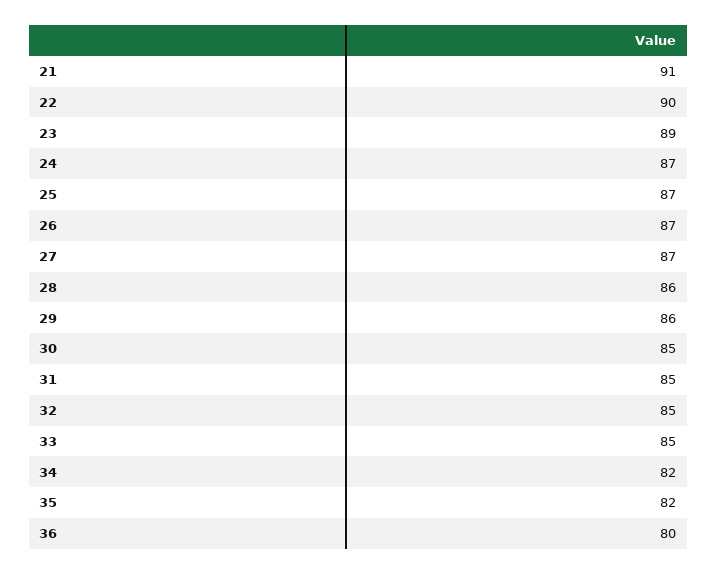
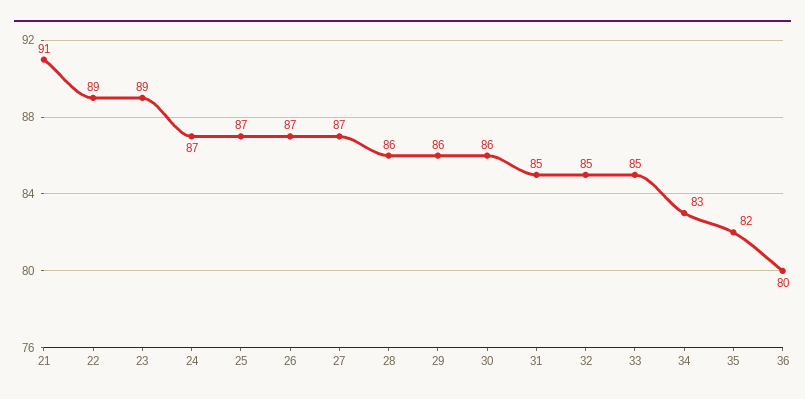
22: 90 -> 89
30: 85 -> 86
34: 82 -> 83

